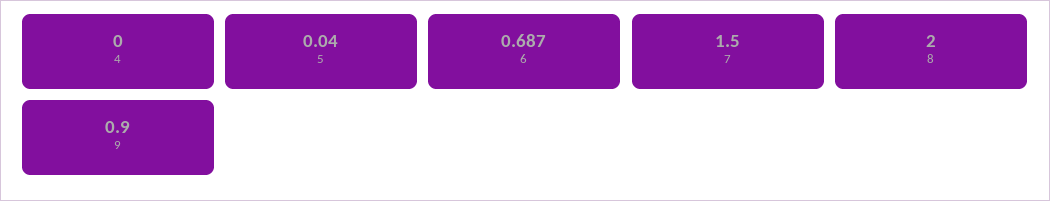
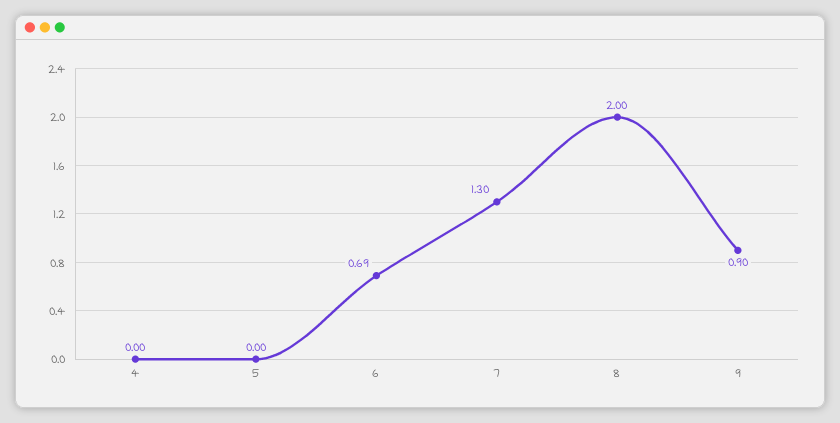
5: 0.04 -> 0
7: 1.5 -> 1.3

